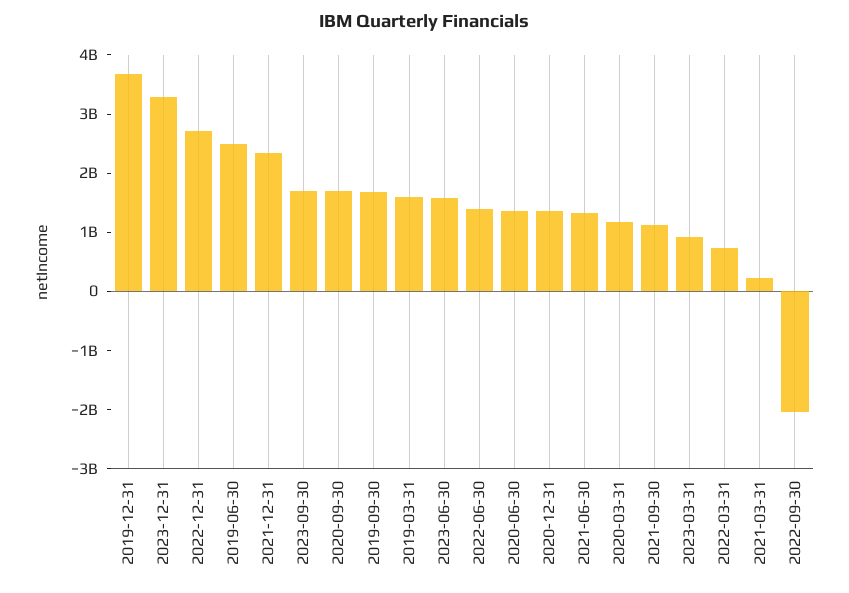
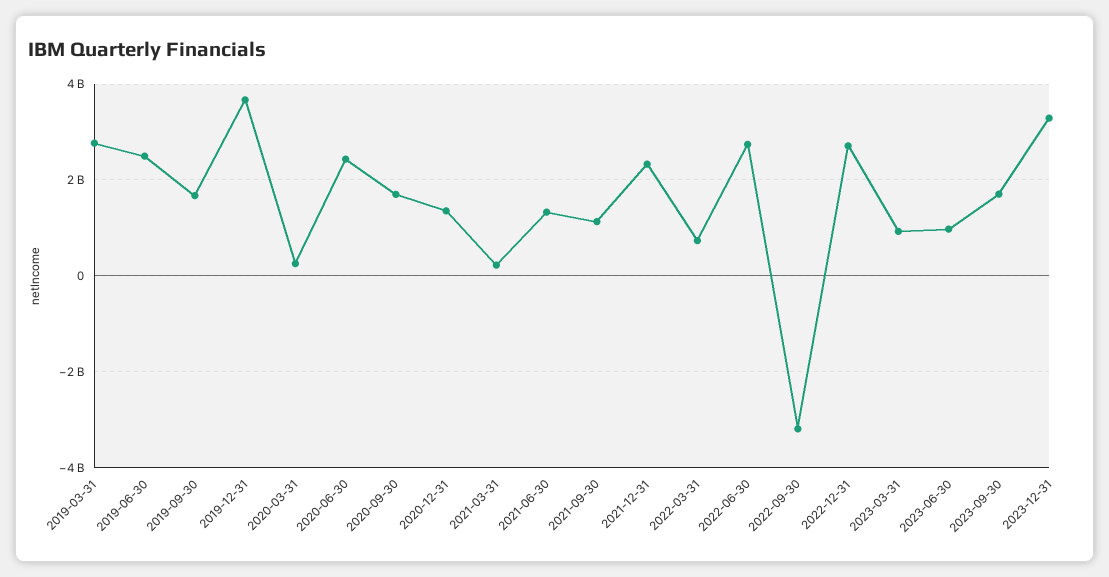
2019-03-31: 1600000000 -> 2800000000
2023-06-30: 1600000000 -> 1000000000
2022-06-30: 1400000000 -> 2800000000
2020-06-30: 1400000000 -> 2400000000
2020-03-31: 1200000000 -> 200000000
2022-09-30: -2000000000 -> -3200000000

